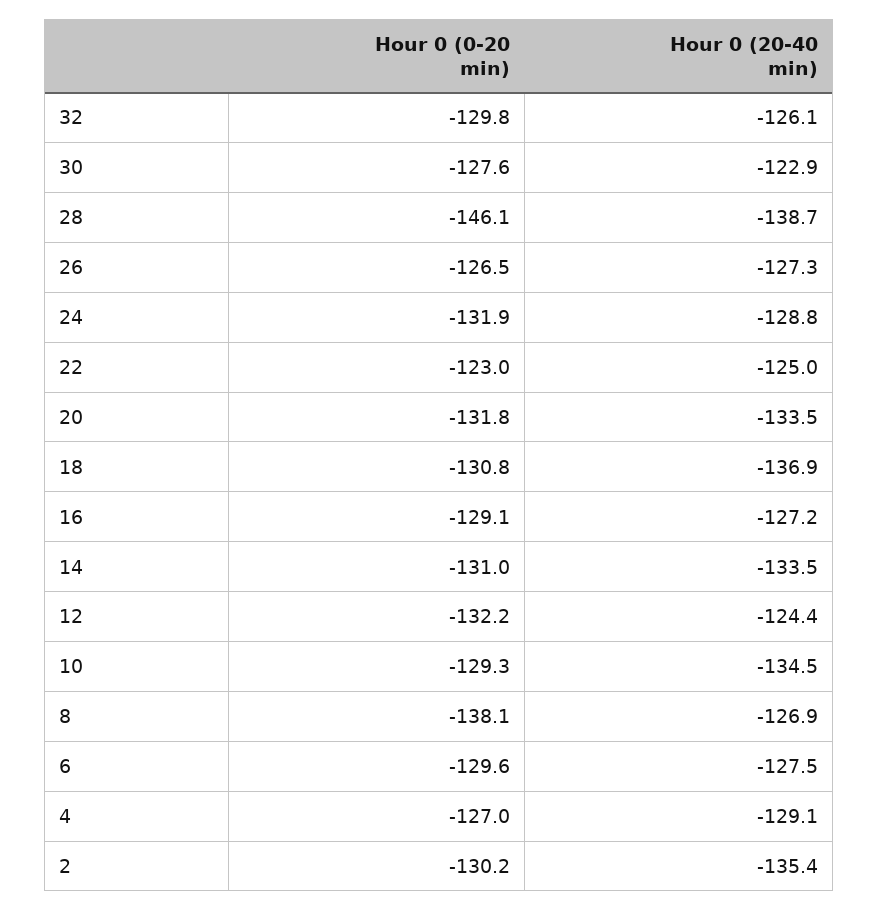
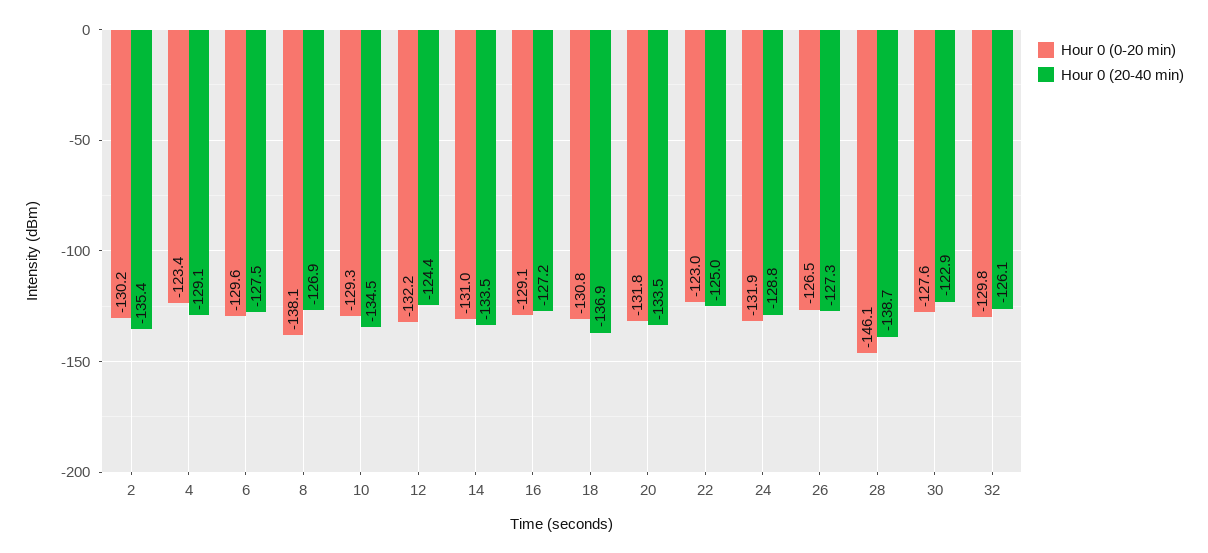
Hour 0 (0-20 min), 4: -127 -> -123.4

